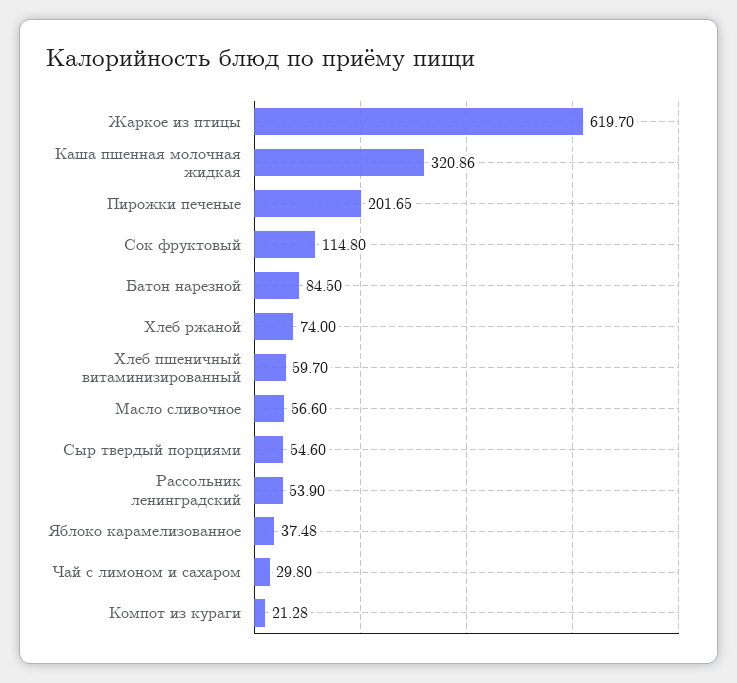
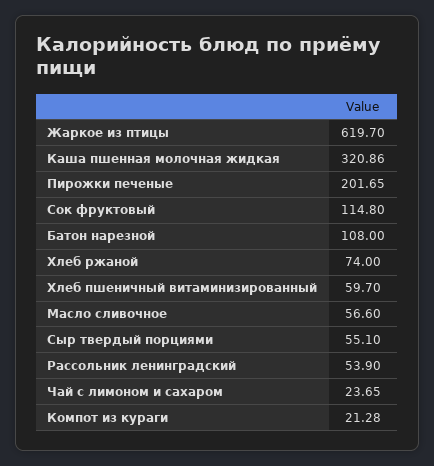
Батон нарезной: 84.5 -> 108
Сыр твердый порциями: 54.6 -> 55.1
Яблоко карамелизованное: 37.48 -> none
Чай с лимоном и сахаром: 29.8 -> 23.65

